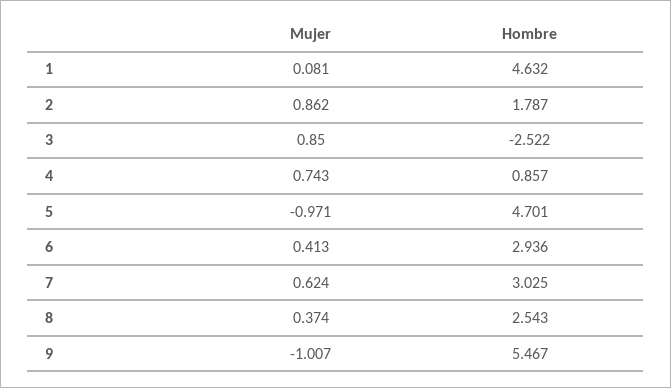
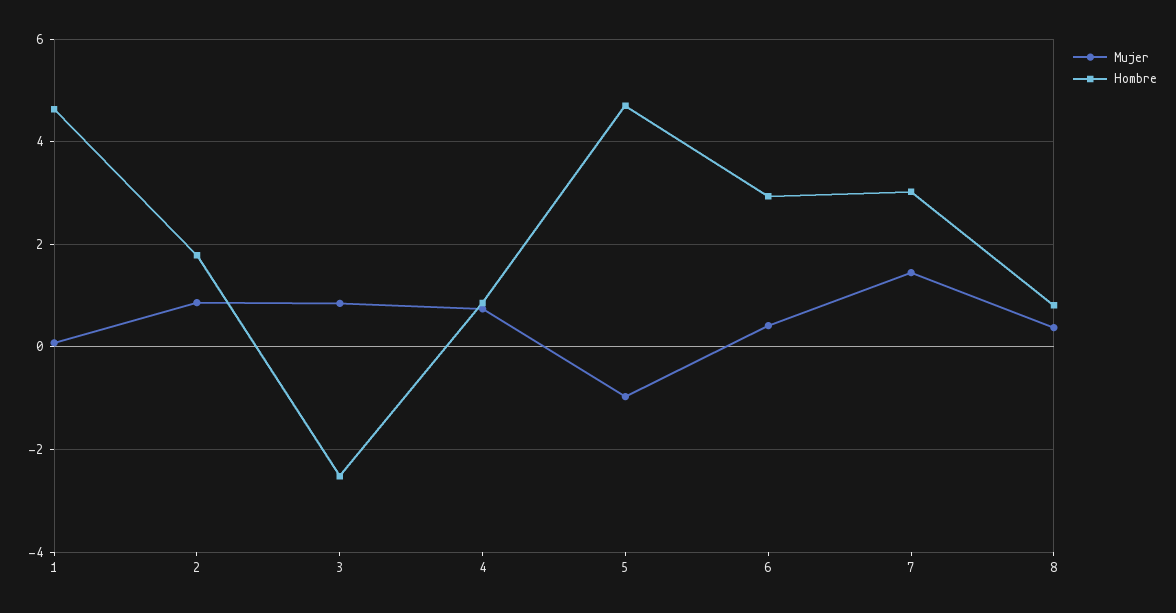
Mujer, 7: 0.624 -> 1.4
Hombre, 8: 2.543 -> 0.8
Mujer, 9: -1.007 -> none
Hombre, 9: 5.467 -> none

